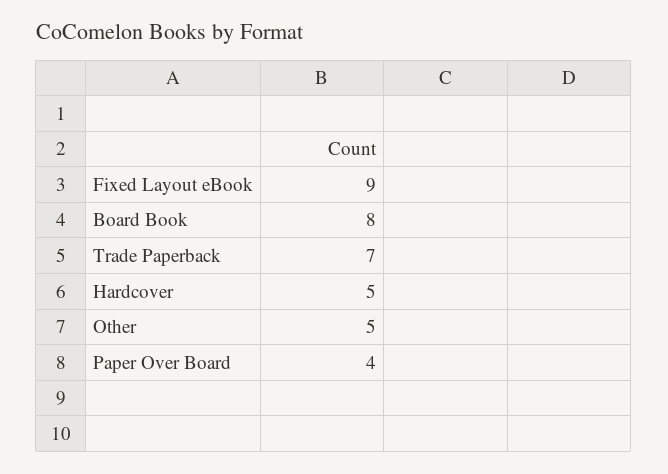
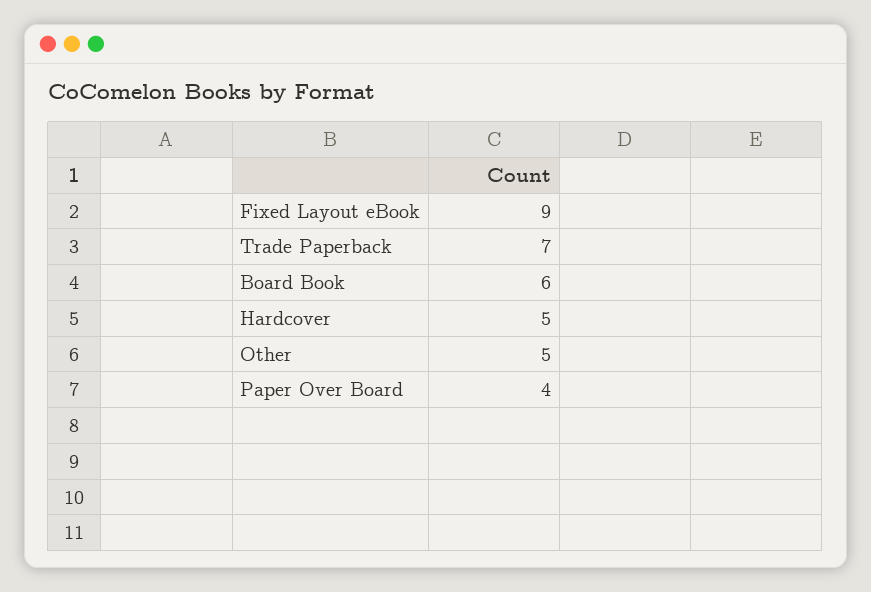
Board Book: 8 -> 6

